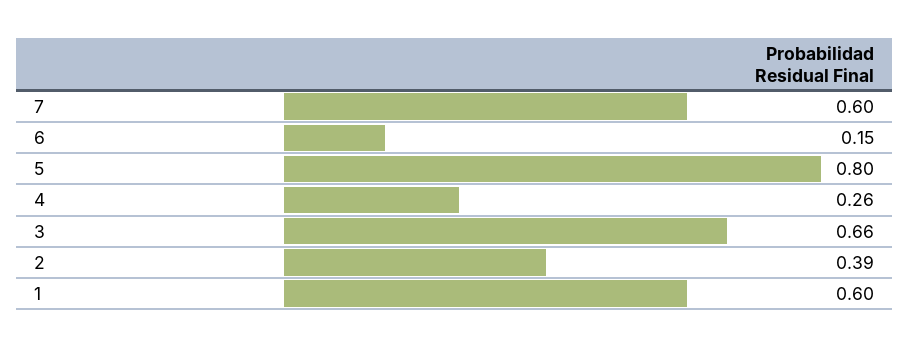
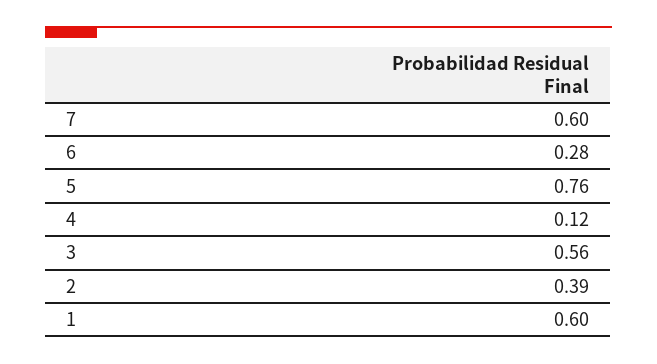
6: 0.15 -> 0.28
5: 0.8 -> 0.76
4: 0.26 -> 0.12
3: 0.66 -> 0.56

